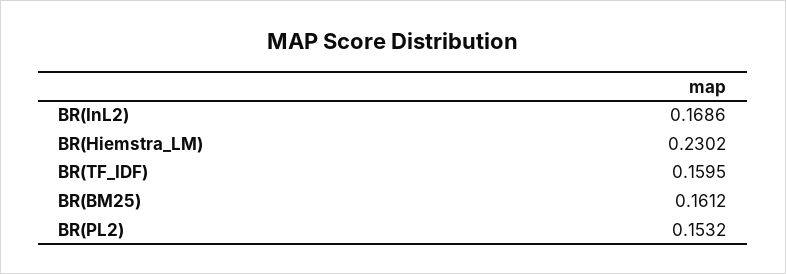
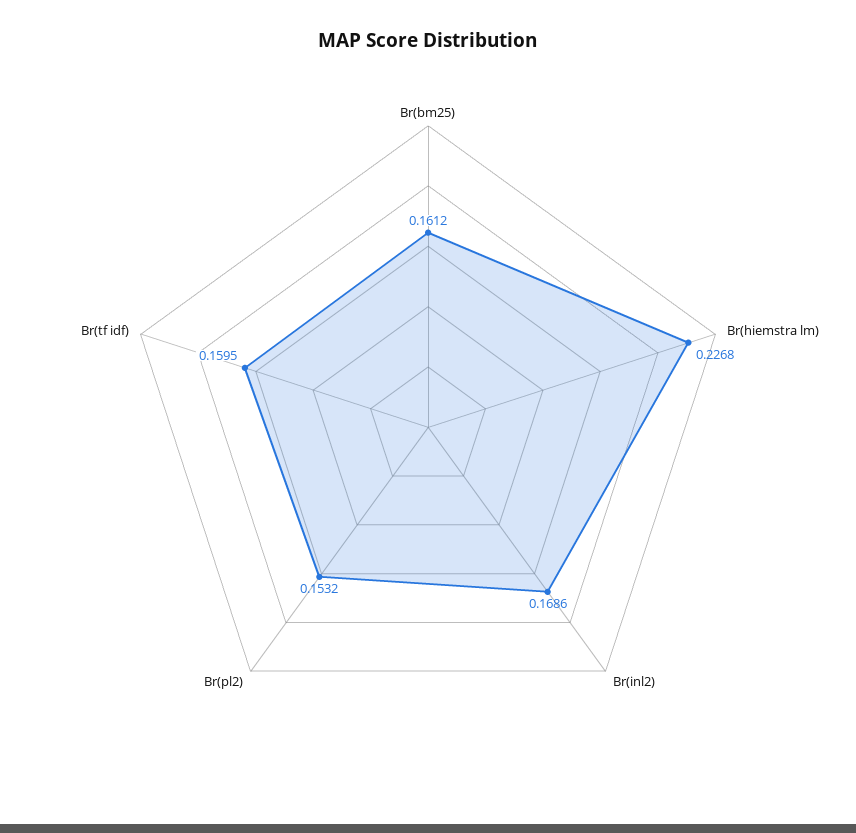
BR(Hiemstra_LM): 0.2302 -> 0.2268

